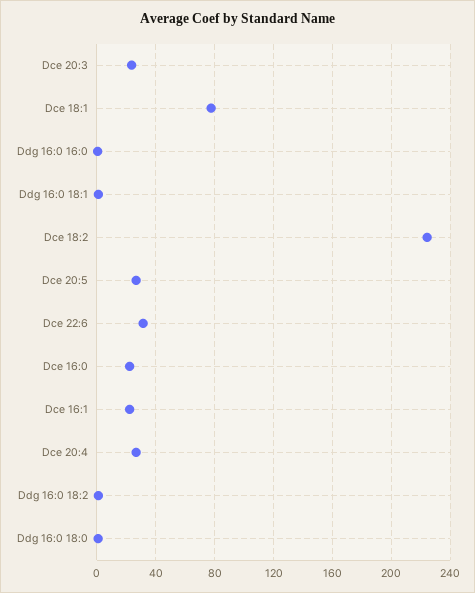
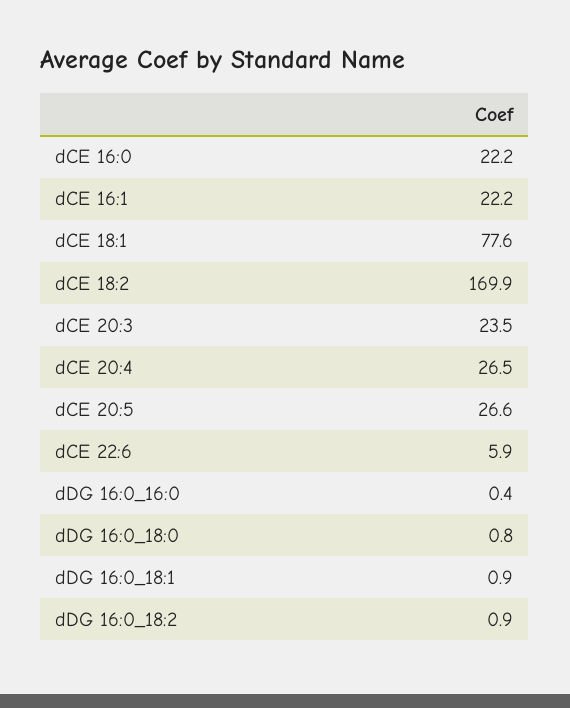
Dce 18:2: 225 -> 169.9
Dce 22:6: 30 -> 5.9

